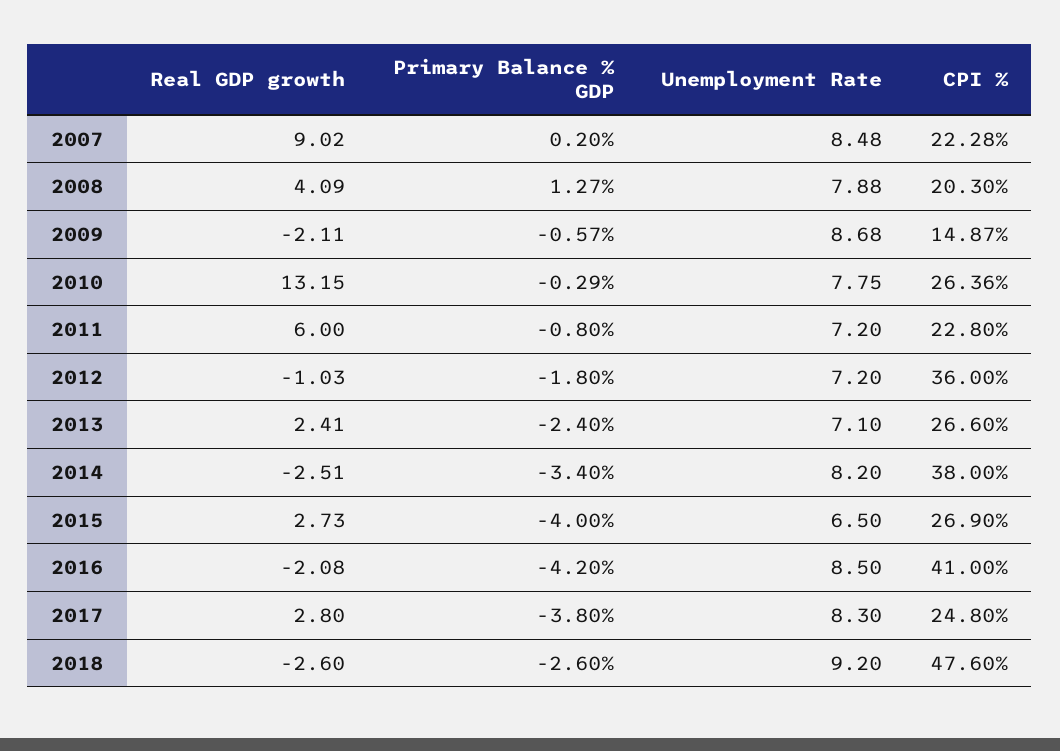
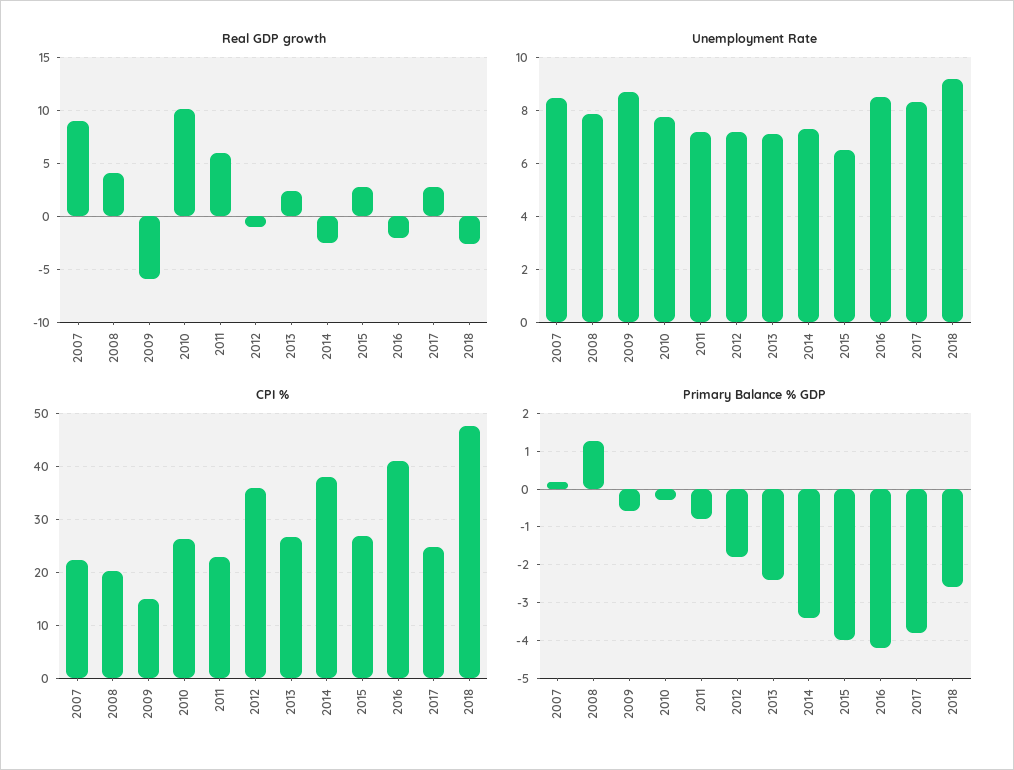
Real GDP growth, 2009: -2.11 -> -6
Real GDP growth, 2010: 13.15 -> 10
Unemployment Rate, 2014: 8.2 -> 7.25

